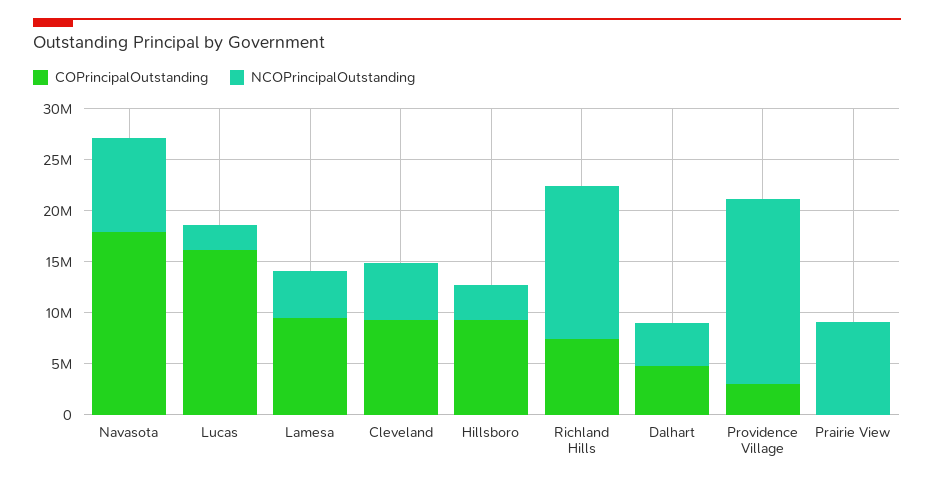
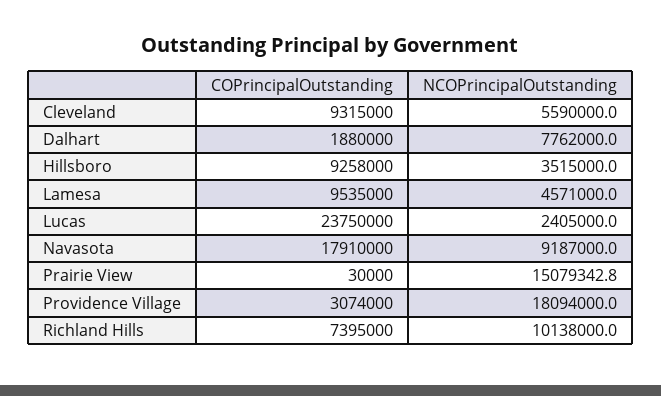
COPrincipalOutstanding, Lucas: 16000000 -> 23750000
NCOPrincipalOutstanding, Richland Hills: 15000000 -> 10138000
COPrincipalOutstanding, Dalhart: 5000000 -> 1880000
NCOPrincipalOutstanding, Dalhart: 4000000 -> 7762000
NCOPrincipalOutstanding, Prairie View: 9000000 -> 15079342.8

